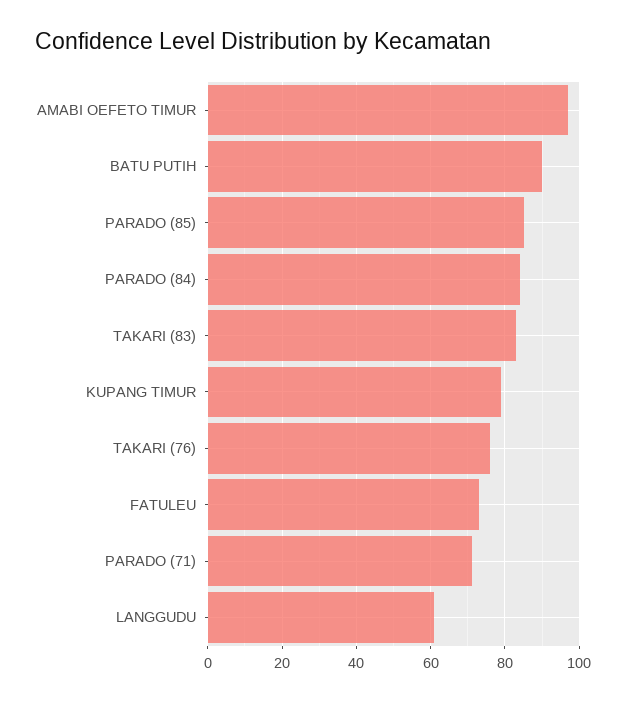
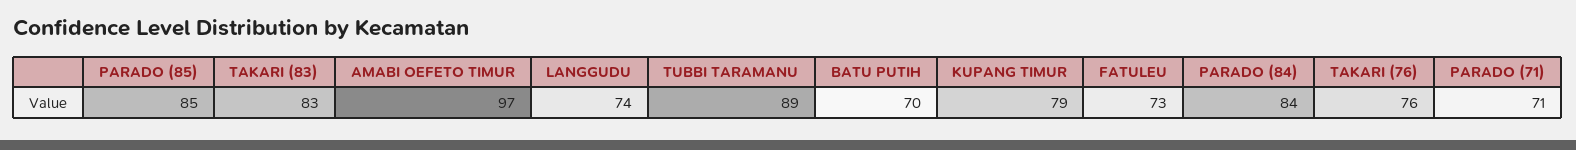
BATU PUTIH: 90 -> 70
LANGGUDU: 60 -> 74
TUBBI TARAMANU: none -> 89

